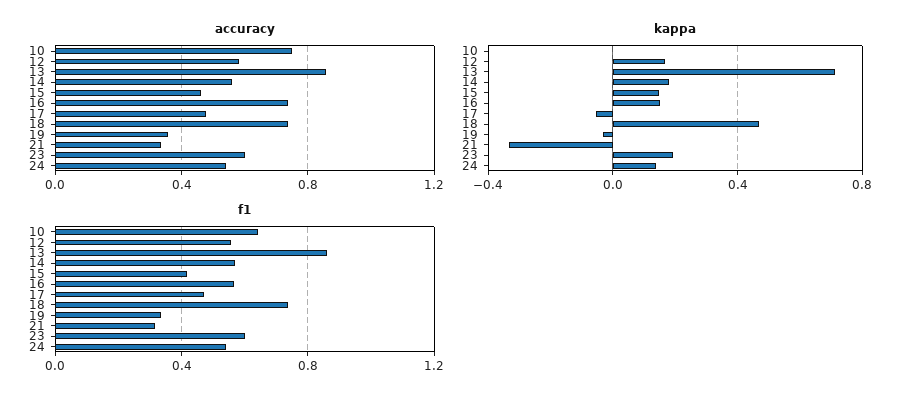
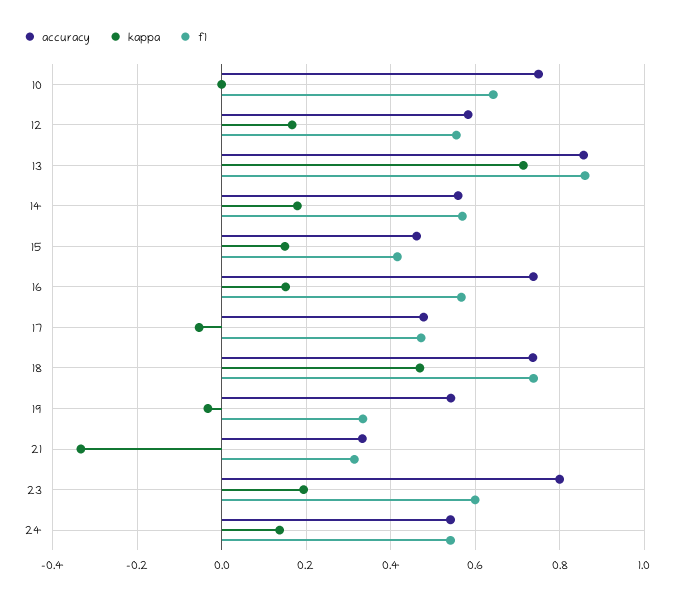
accuracy, 19: 0.35 -> 0.54
accuracy, 23: 0.6 -> 0.8

